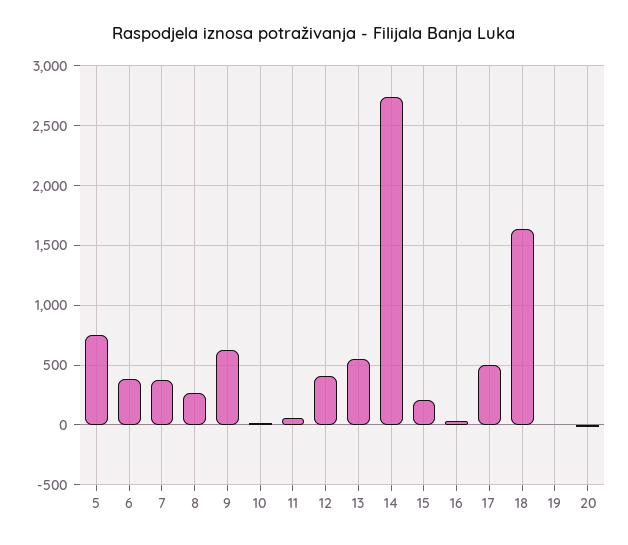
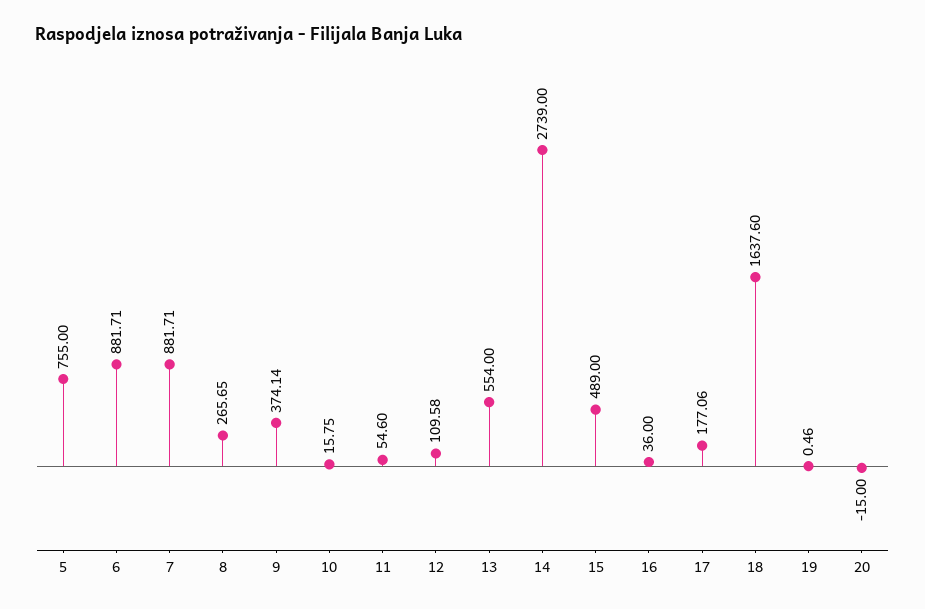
6: 400 -> 881.71
7: 400 -> 881.71
9: 600 -> 374.14
12: 400 -> 109.58
15: 200 -> 489
17: 500 -> 177.06

